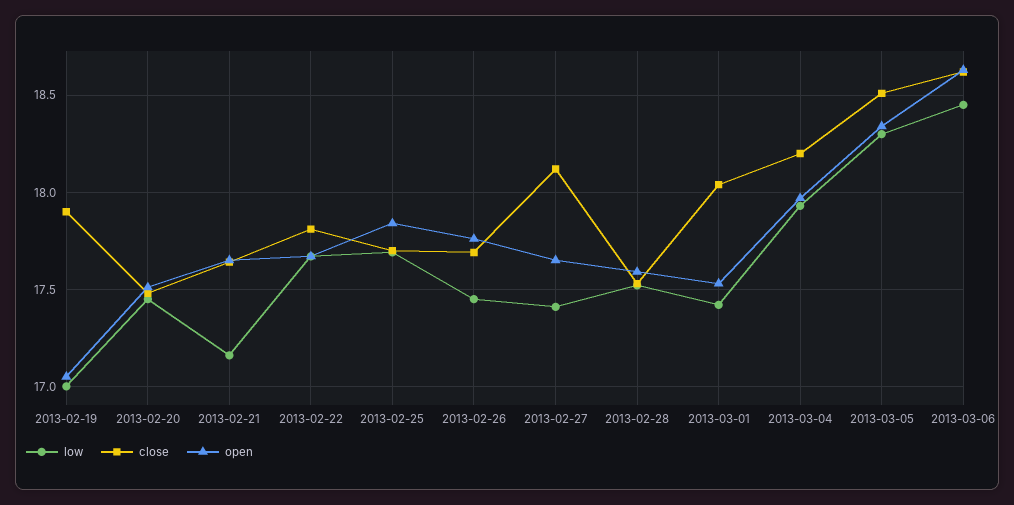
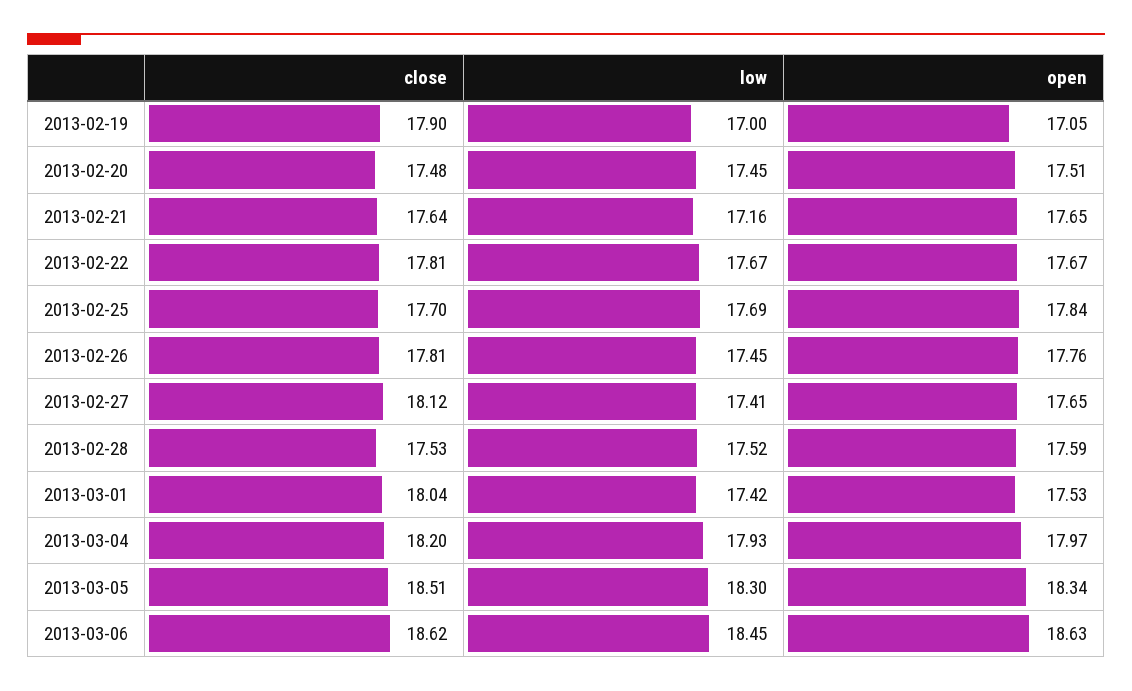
close, 2013-02-26: 17.7 -> 17.81

